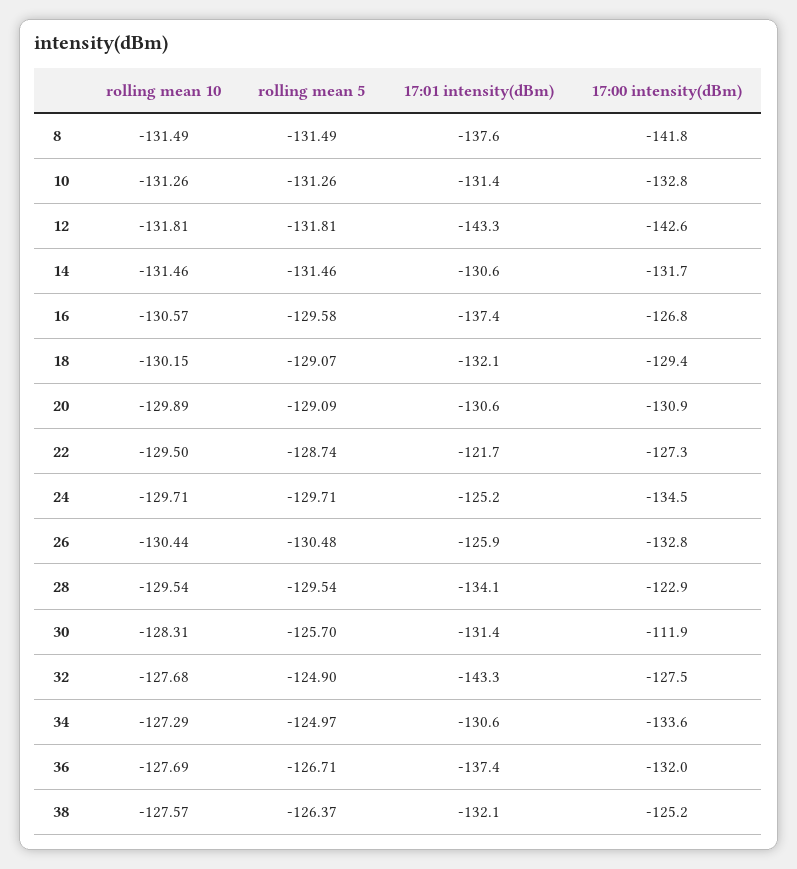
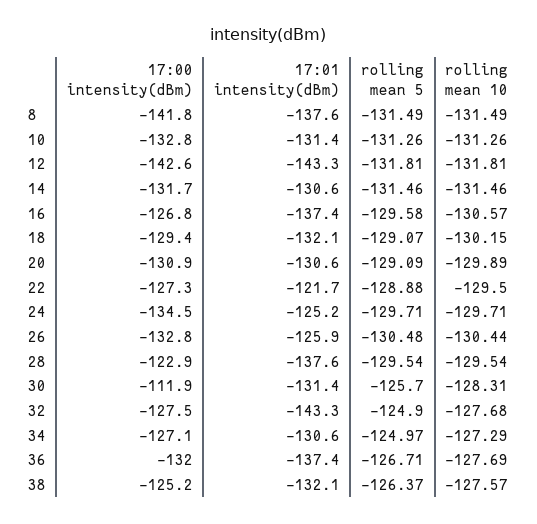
rolling mean 5, 22: -128.74 -> -128.88
17:01 intensity(dBm), 28: -134.1 -> -137.6
17:00 intensity(dBm), 34: -133.6 -> -127.1

